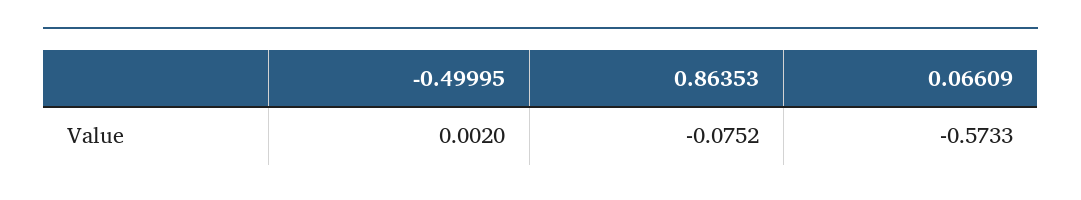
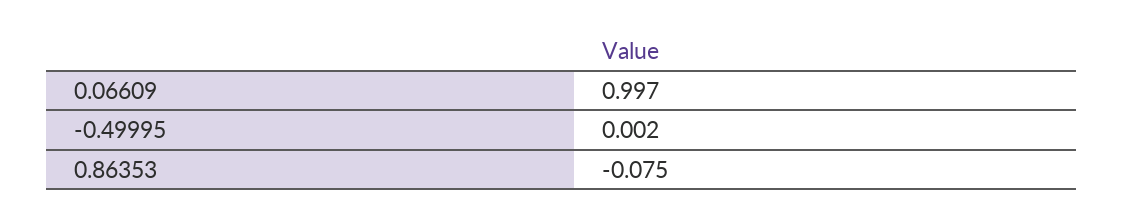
0.06609: -0.5733 -> 0.997

